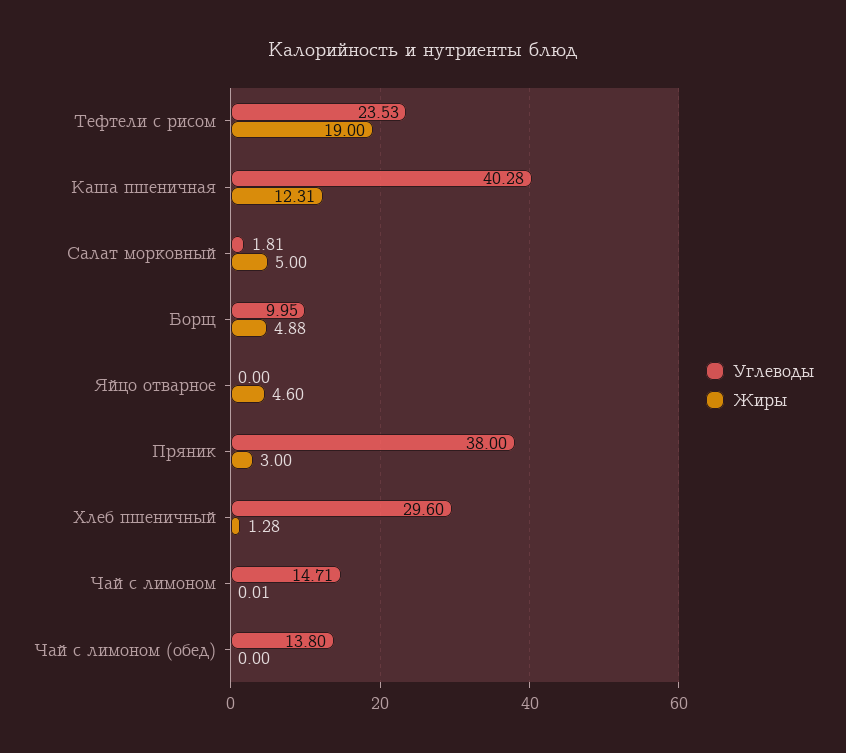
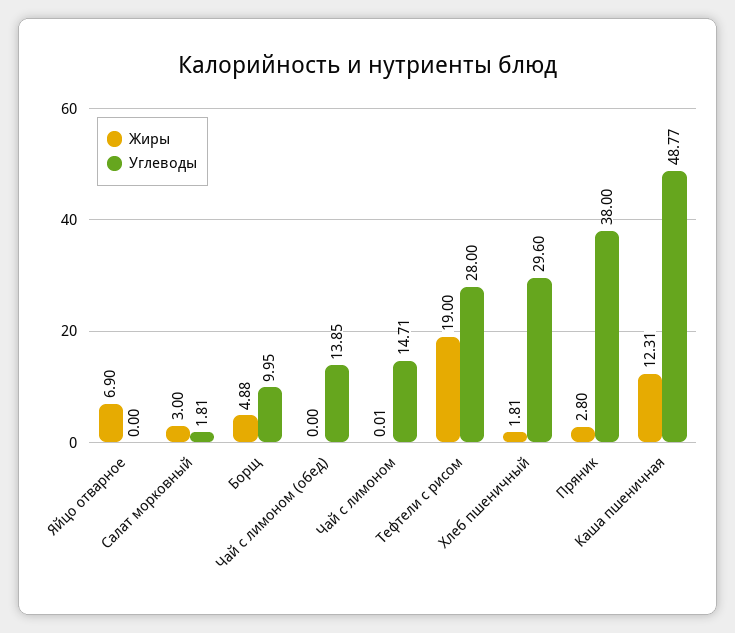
Углеводы, Тефтели с рисом: 23.53 -> 28
Углеводы, Каша пшеничная: 40.28 -> 48.77
Жиры, Салат морковный: 5 -> 3
Жиры, Яйцо отварное: 4.6 -> 6.9
Жиры, Пряник: 3 -> 2.8
Жиры, Хлеб пшеничный: 1.28 -> 1.81
Углеводы, Чай с лимоном (обед): 13.8 -> 13.85

